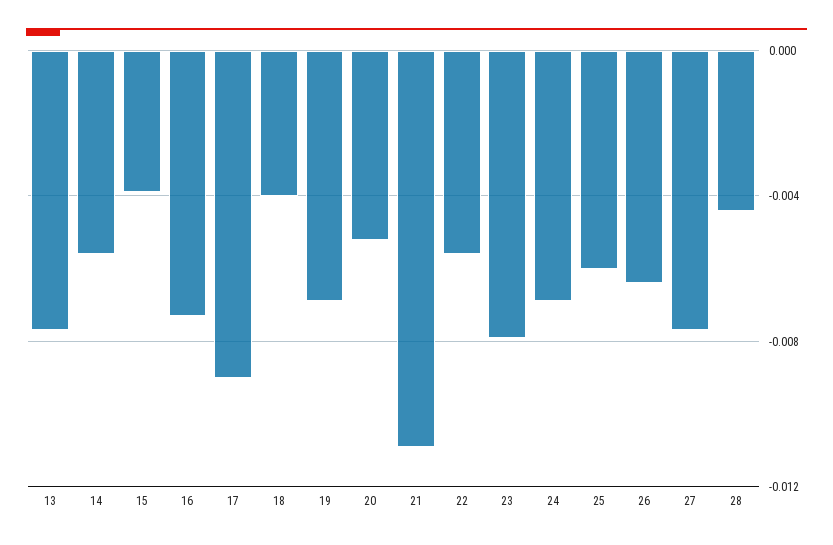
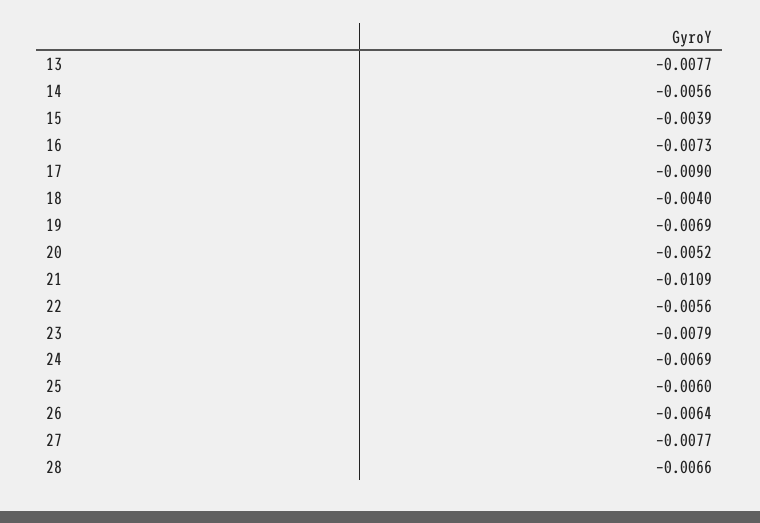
28: -0.0045 -> -0.0066

